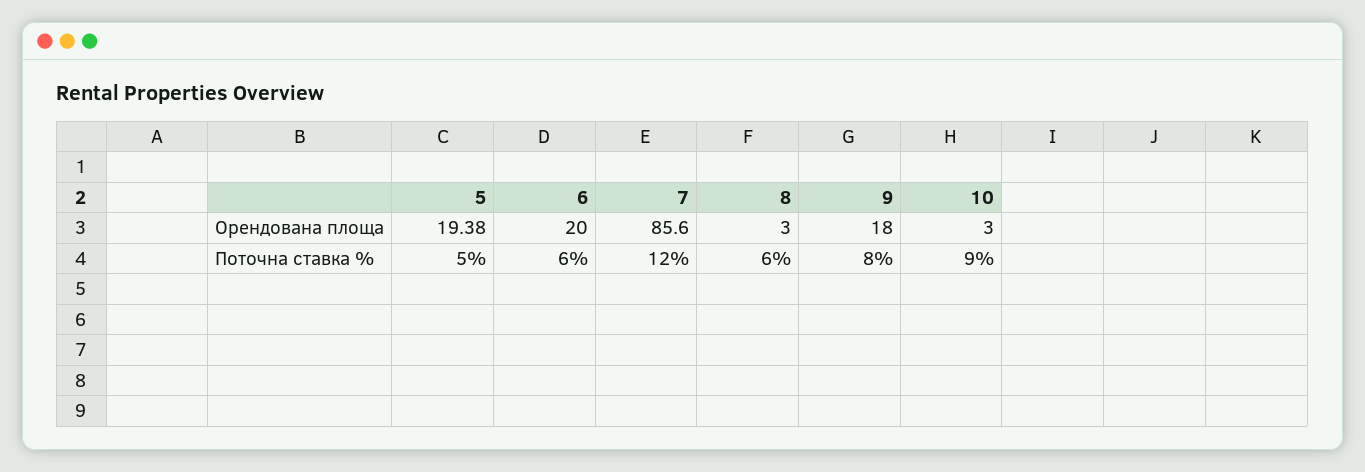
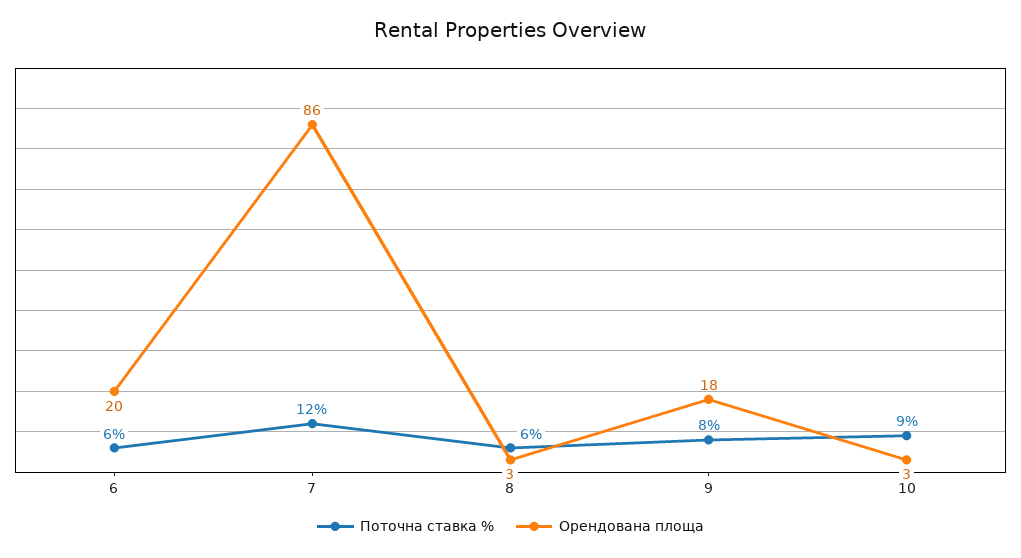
Орендована площа, 5: 19.38 -> none
Поточна ставка %, 5: 5 -> none

